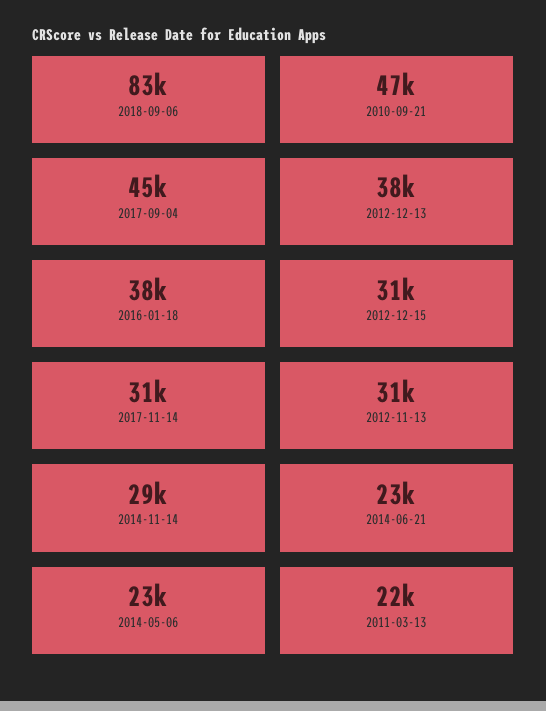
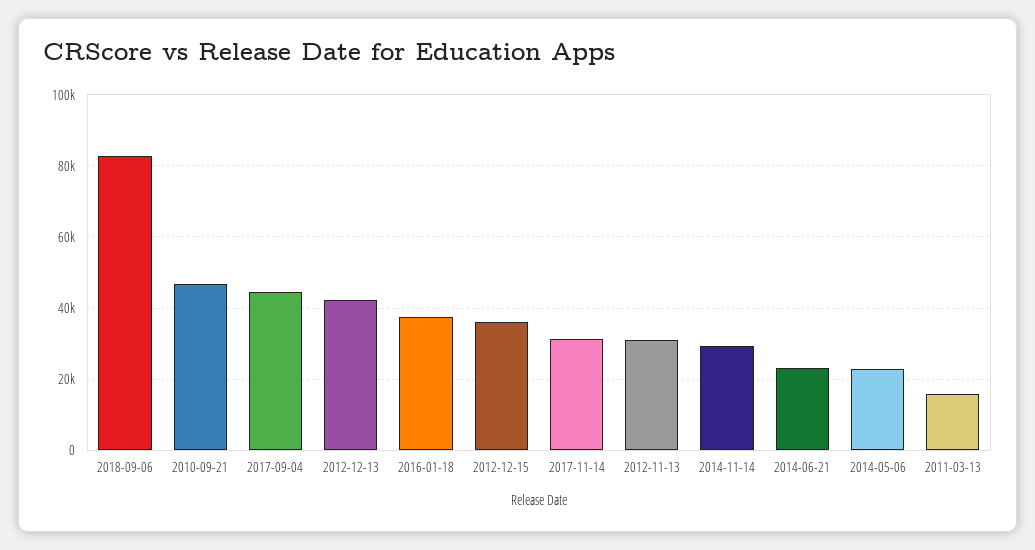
2012-12-13: 38000 -> 42000
2012-12-15: 31000 -> 36000
2011-03-13: 22000 -> 16000

